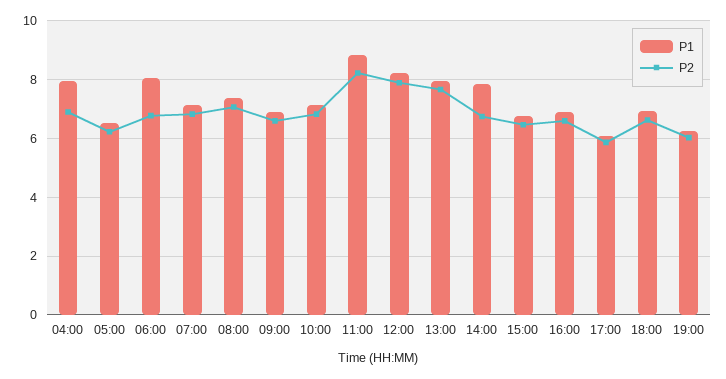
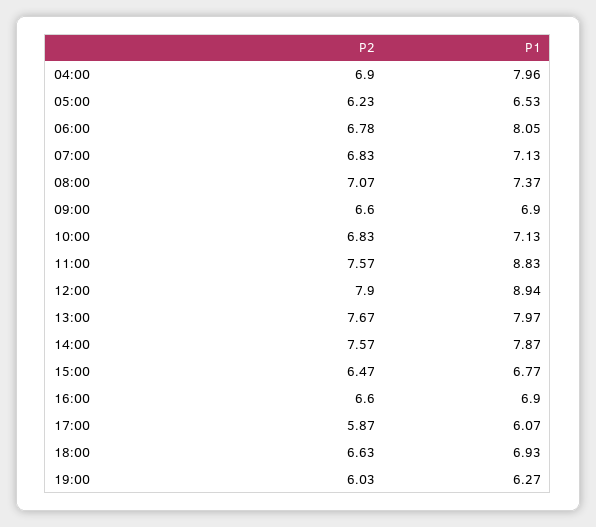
P2, 11:00: 8.25 -> 7.57
P1, 12:00: 8.25 -> 8.94
P2, 14:00: 6.75 -> 7.57

